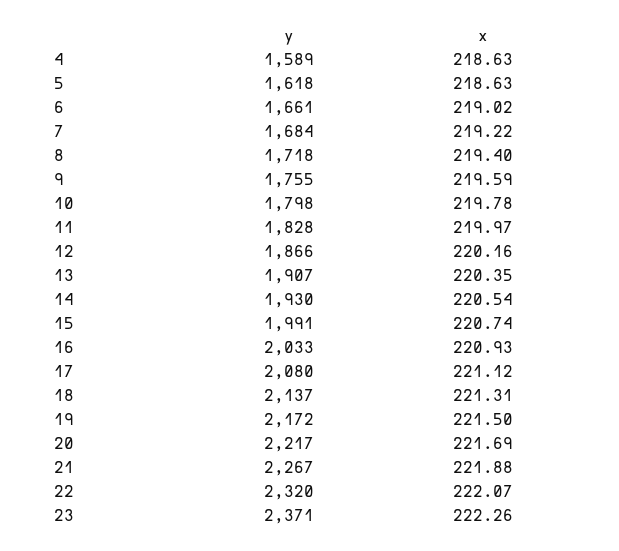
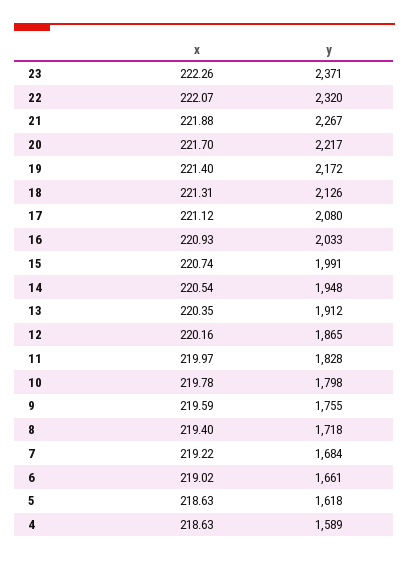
y, 12: 1866 -> 1865
y, 13: 1907 -> 1912
y, 14: 1930 -> 1948
y, 18: 2137 -> 2126
x, 19: 221.5 -> 221.4
x, 20: 221.69 -> 221.7

